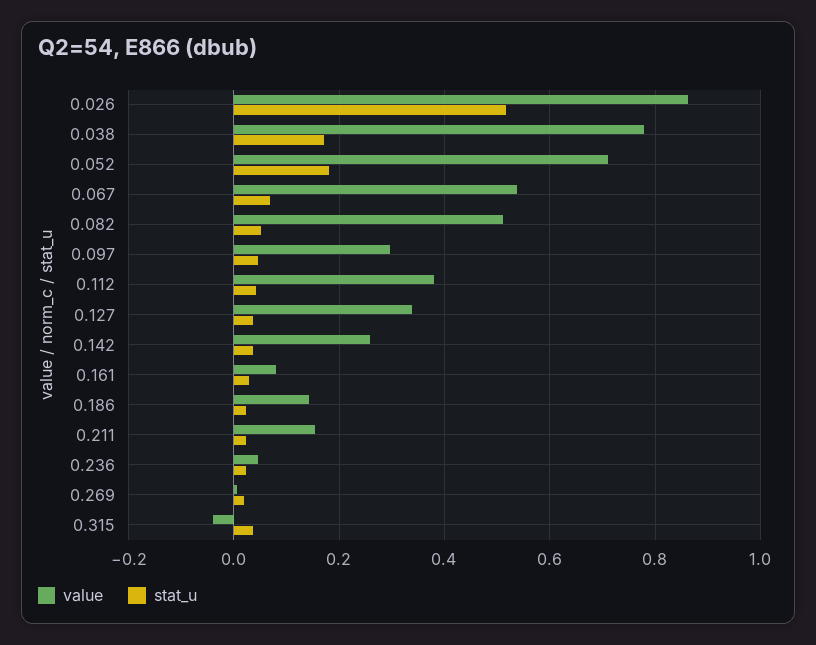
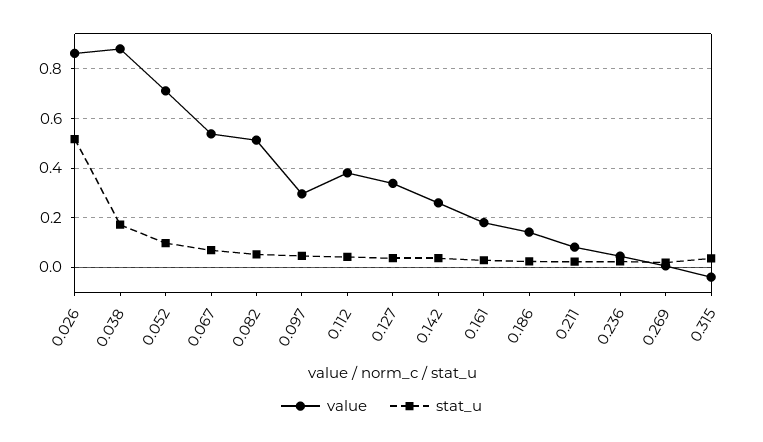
value, 0.038: 0.78 -> 0.875
stat_u, 0.052: 0.18 -> 0.1
value, 0.161: 0.08 -> 0.175
value, 0.211: 0.16 -> 0.075

